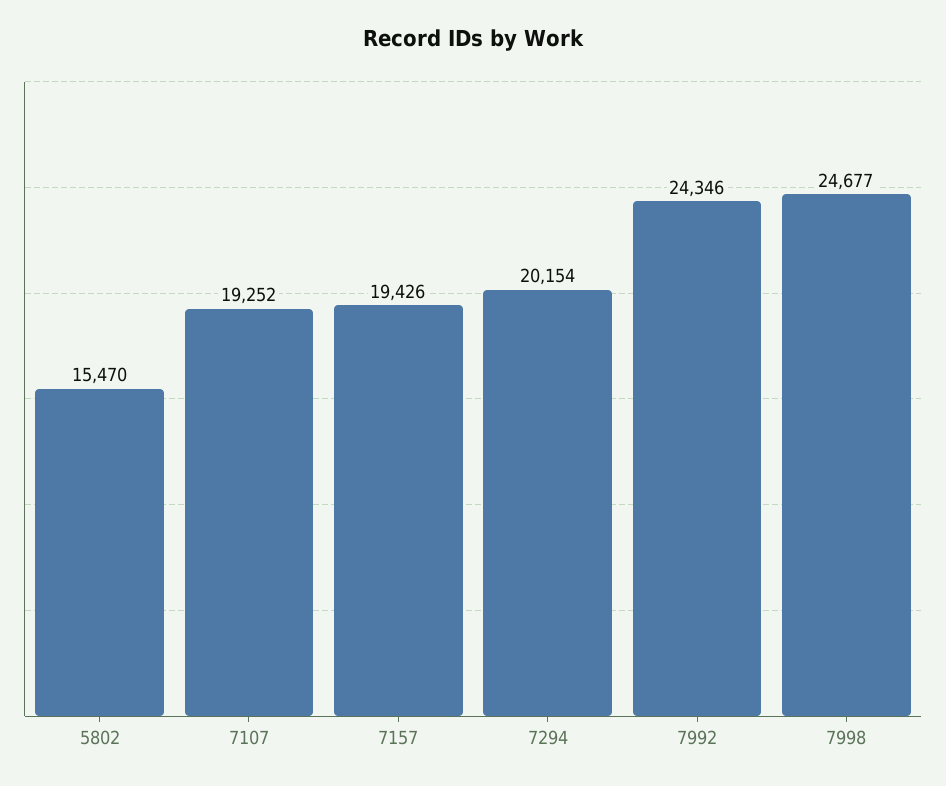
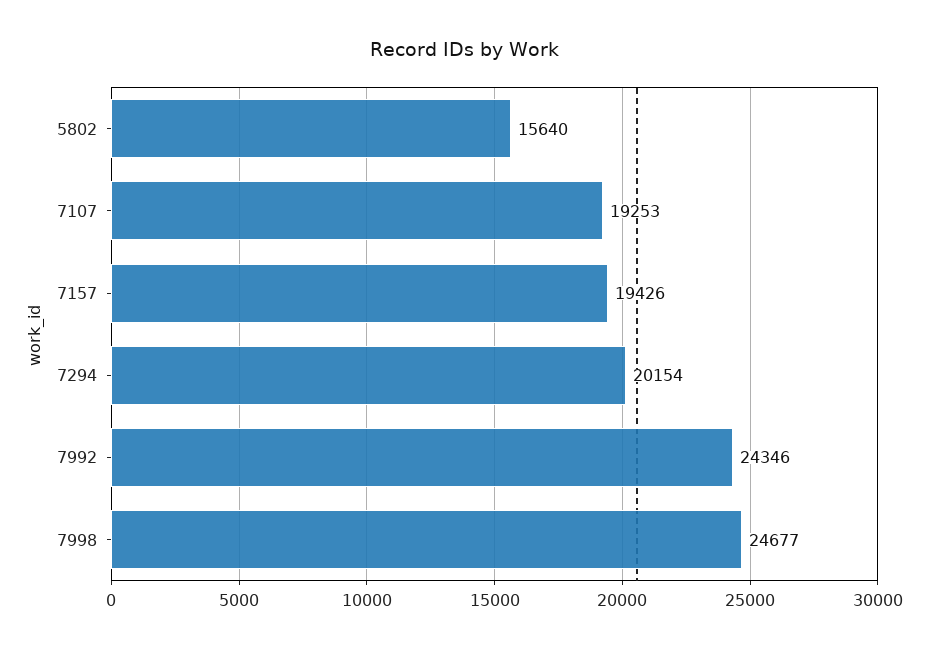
5802: 15470 -> 15640
7107: 19252 -> 19253

